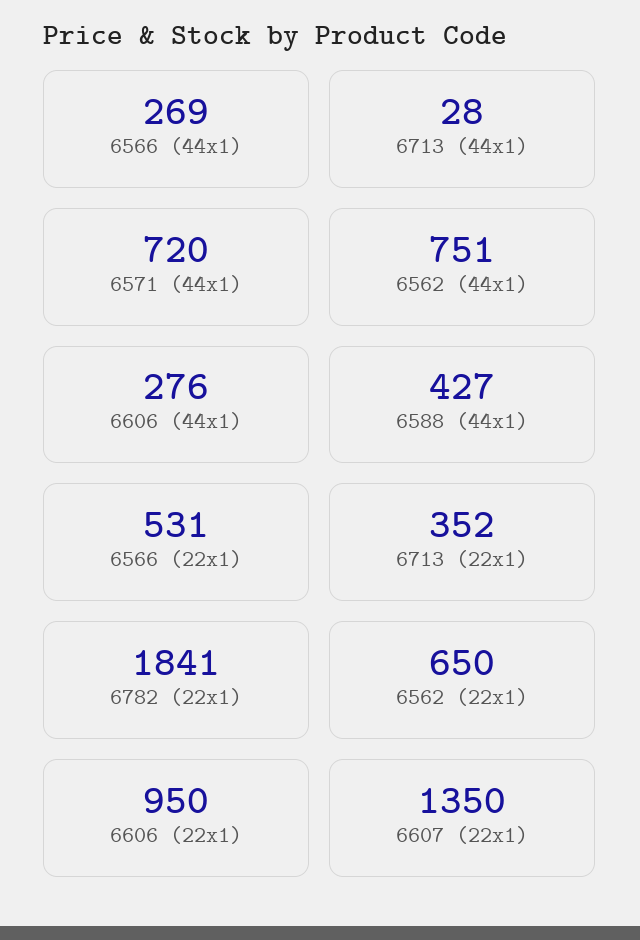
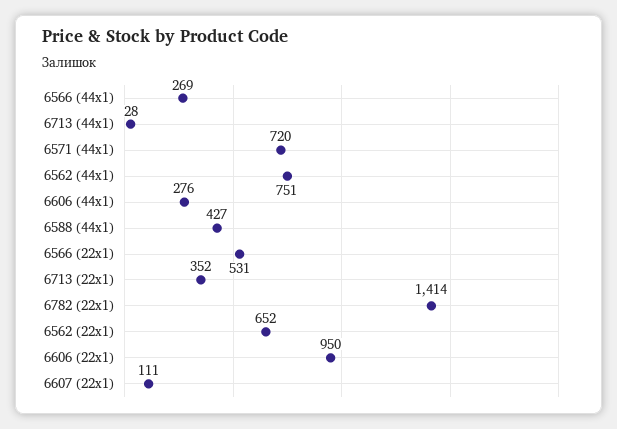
6782 (22x1): 1841 -> 1414
6562 (22x1): 650 -> 652
6607 (22x1): 1350 -> 111

